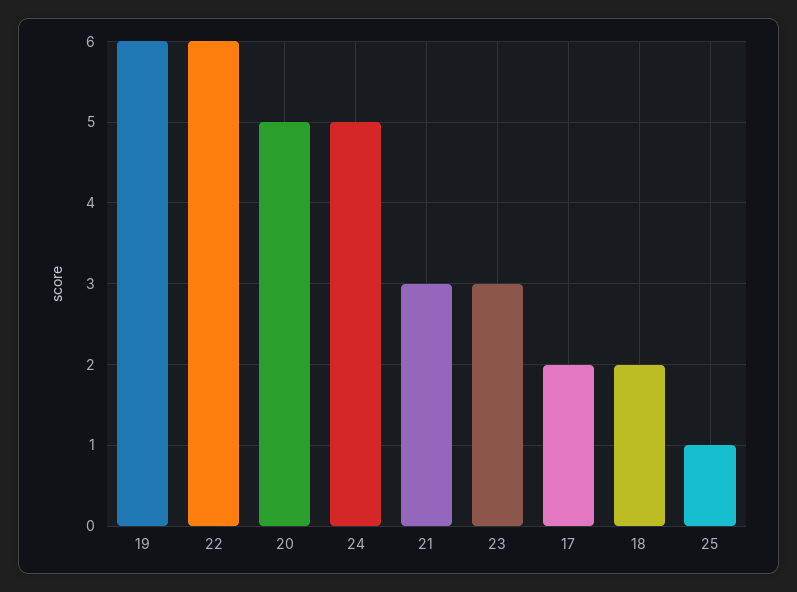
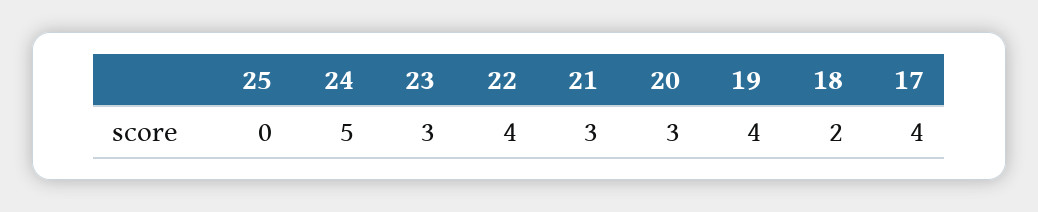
19: 6 -> 4
22: 6 -> 4
20: 5 -> 3
17: 2 -> 4
25: 1 -> 0

